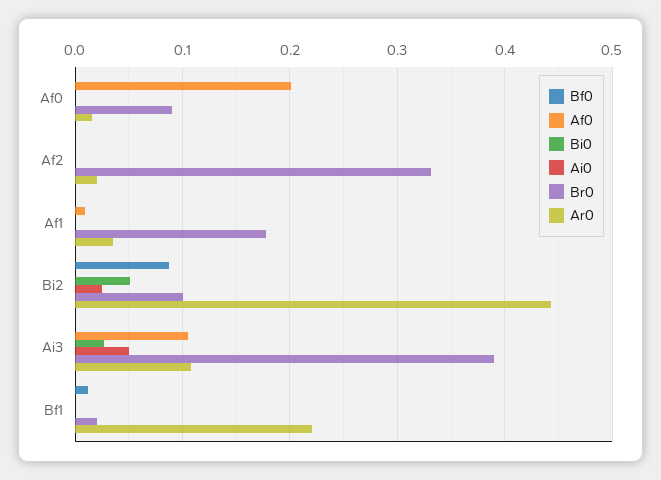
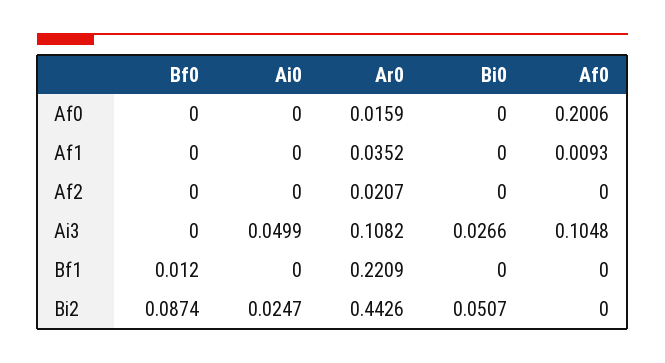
Br0, Af0: 0.09 -> none
Br0, Af2: 0.33 -> none
Br0, Af1: 0.18 -> none
Br0, Bi2: 0.1 -> none
Br0, Ai3: 0.39 -> none
Br0, Bf1: 0.02 -> none

